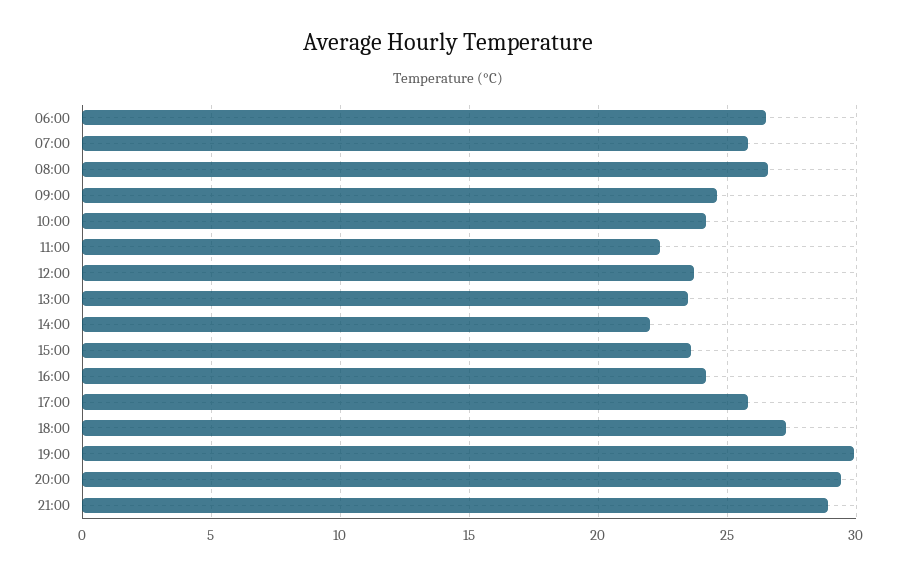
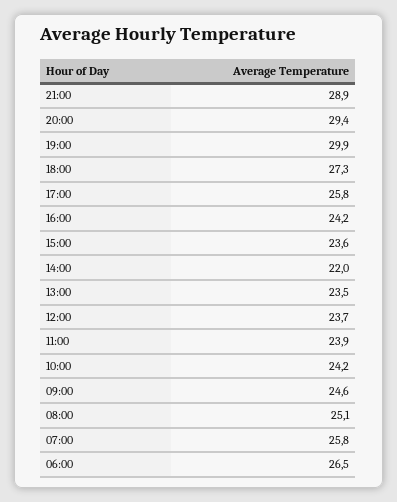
08:00: 26.5 -> 25.1
11:00: 22.5 -> 23.9

